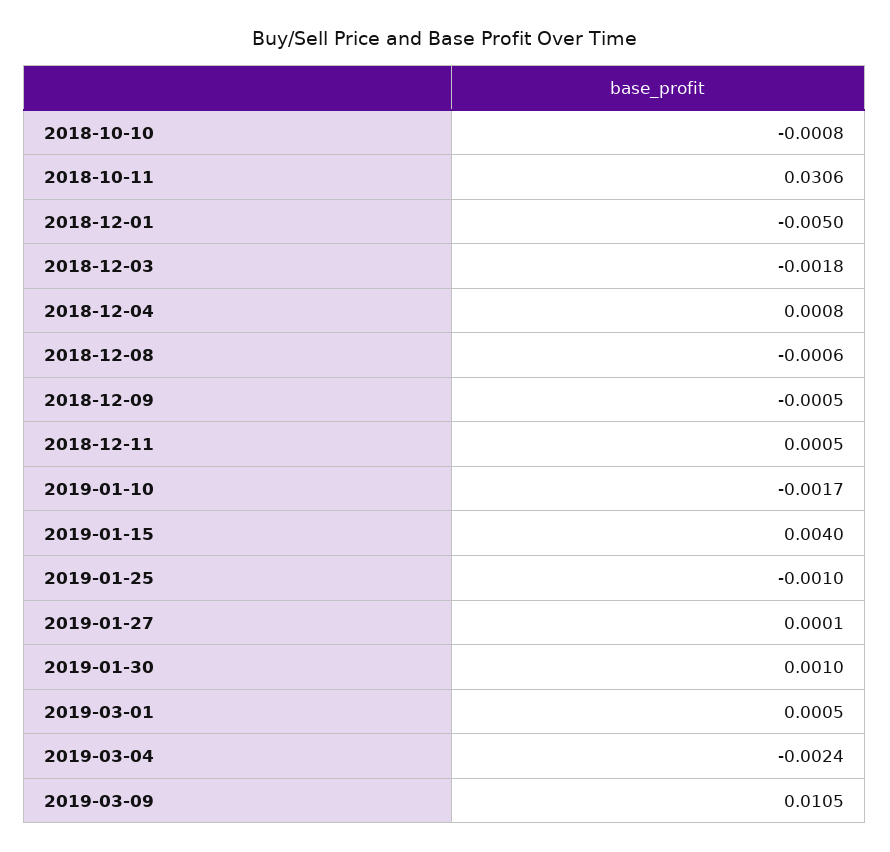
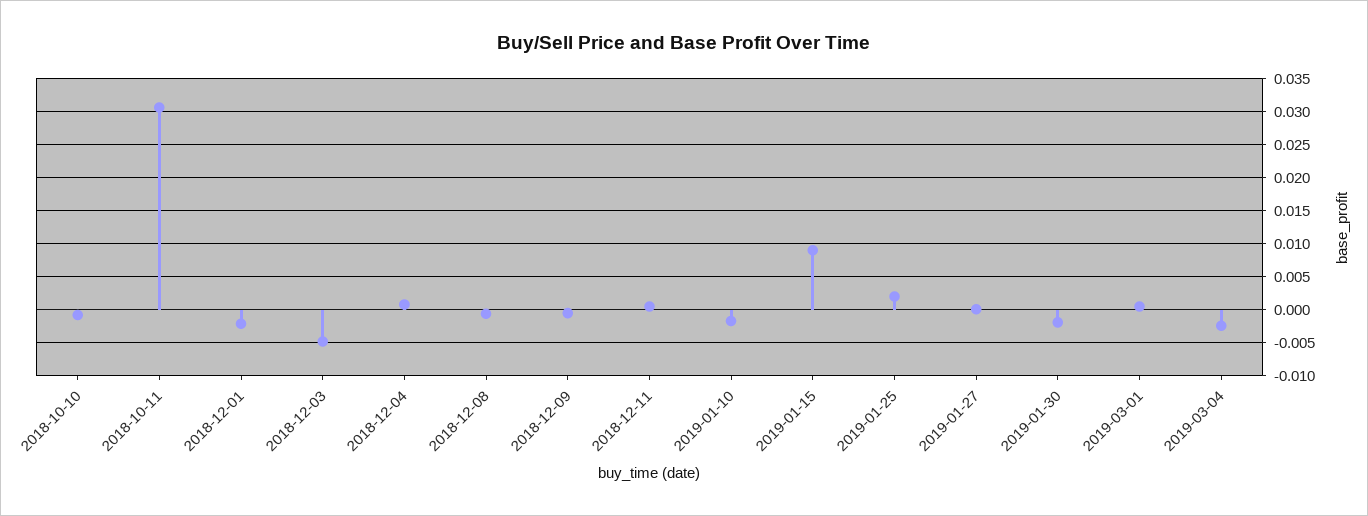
2018-12-01: -0.005 -> -0.002
2018-12-03: -0.0018 -> -0.005
2019-01-15: 0.004 -> 0.009
2019-01-25: -0.001 -> 0.002
2019-01-30: 0.001 -> -0.002
2019-03-09: 0.0105 -> none

